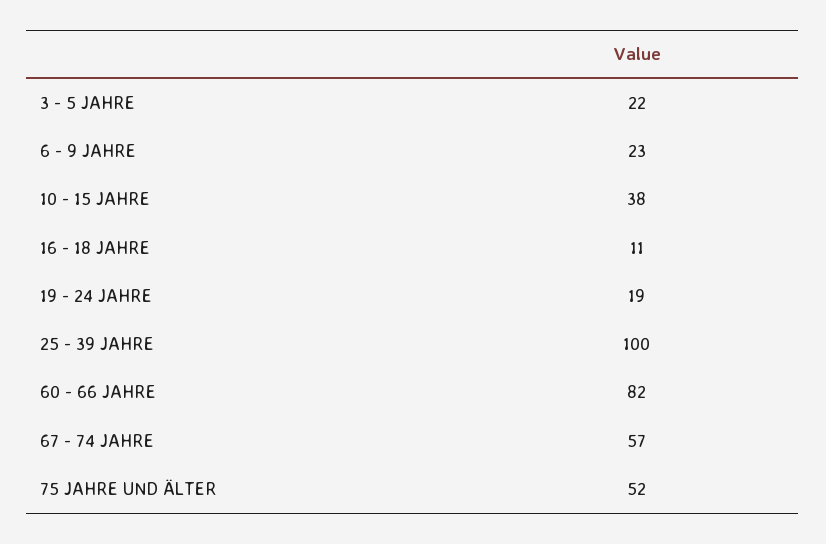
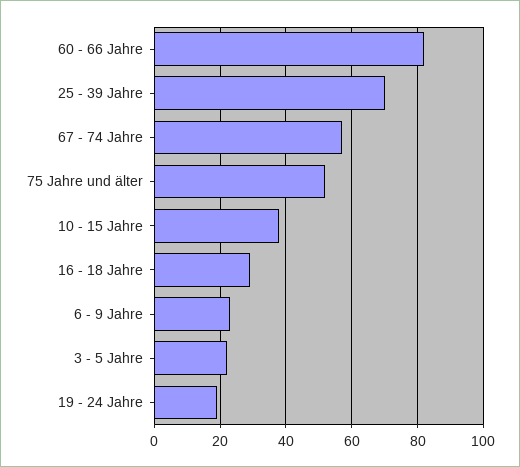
16 - 18 JAHRE: 11 -> 30
25 - 39 JAHRE: 100 -> 70

